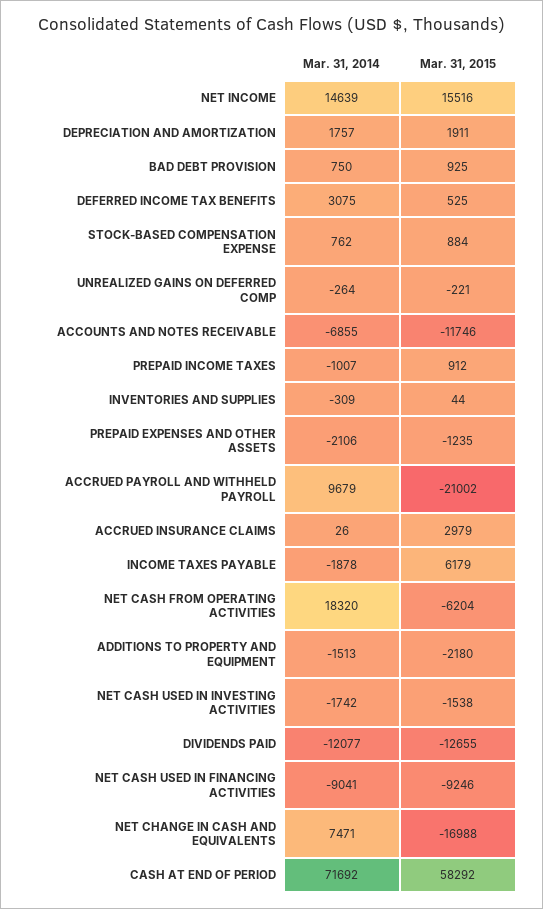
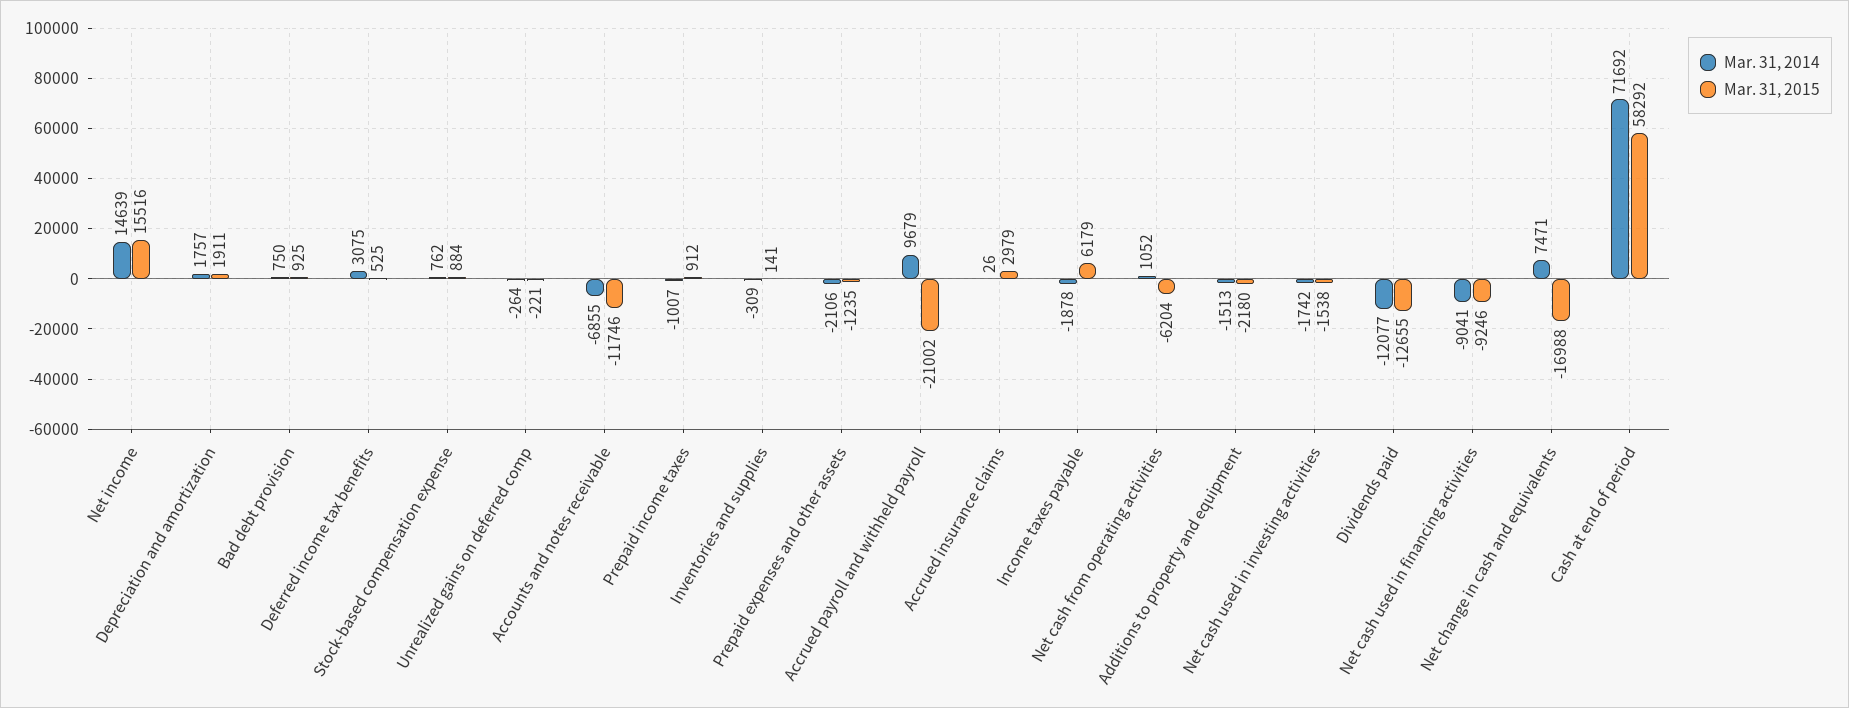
Mar. 31, 2015, INVENTORIES AND SUPPLIES: 44 -> 141
Mar. 31, 2014, NET CASH FROM OPERATING ACTIVITIES: 18320 -> 1052

